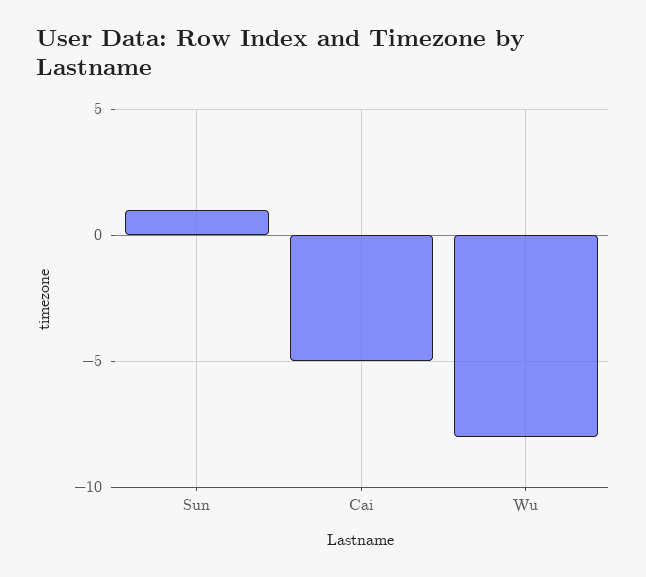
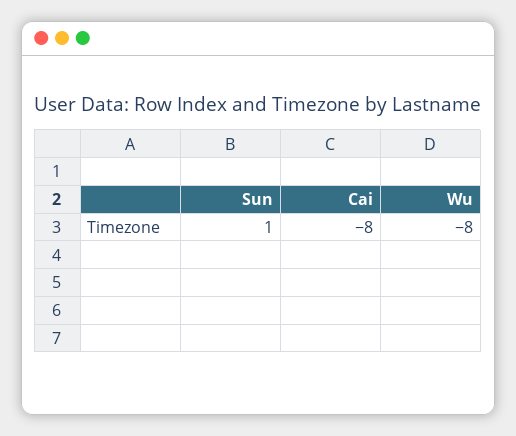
Cai: -5 -> -8

